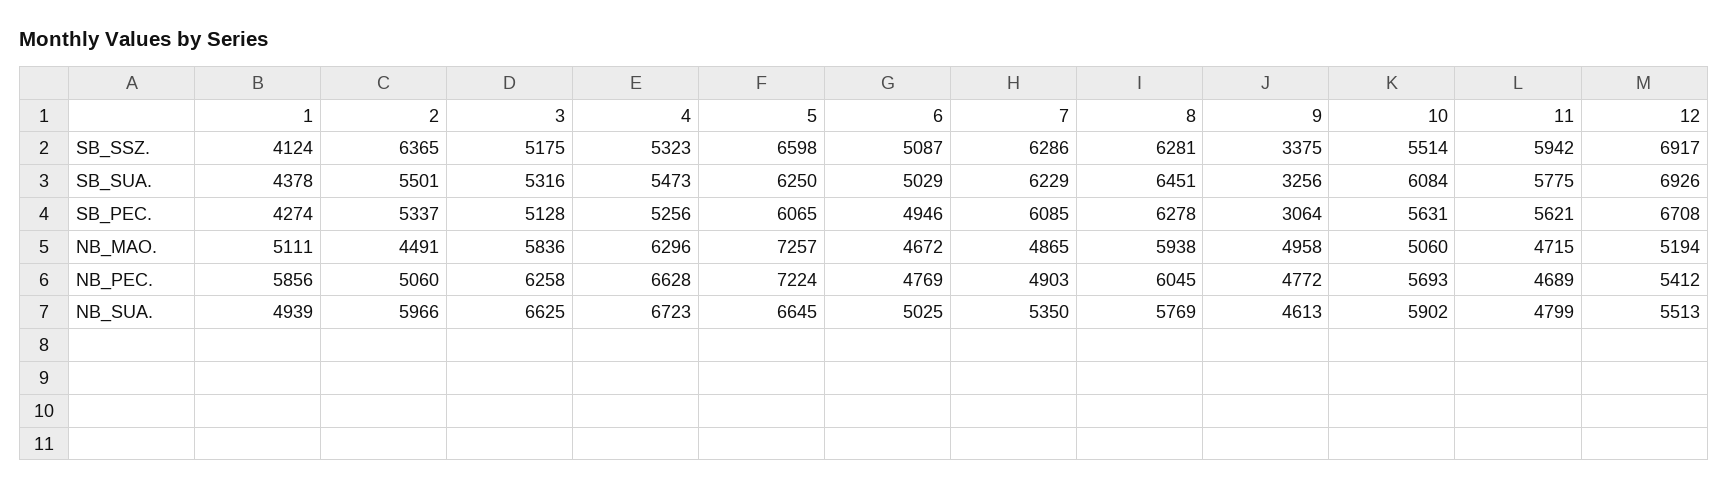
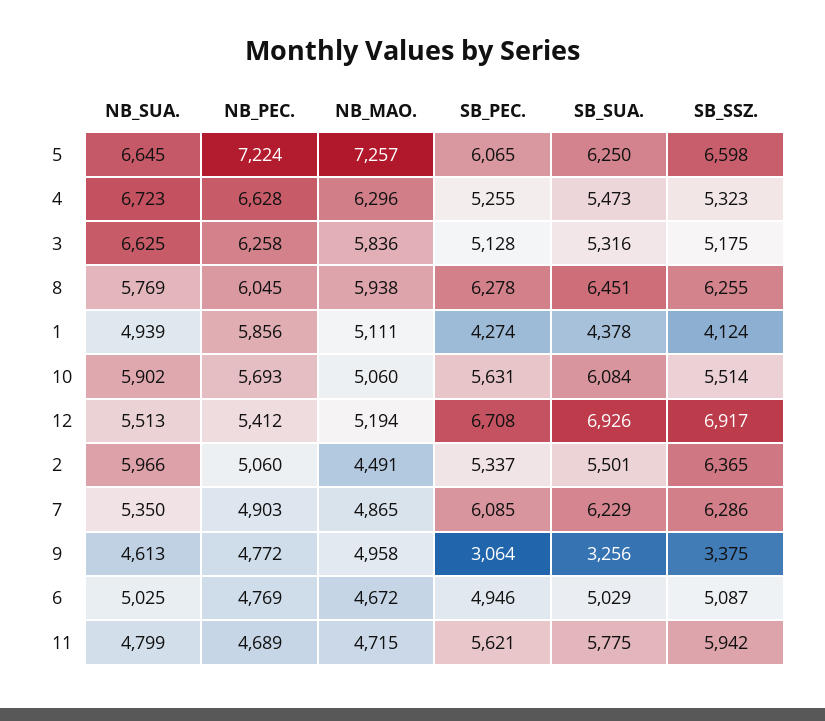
8, SB_SSZ.: 6281 -> 6255
4, SB_PEC.: 5256 -> 5255

